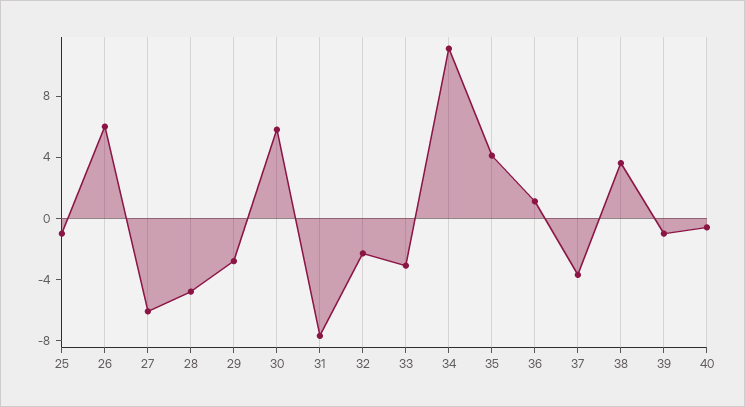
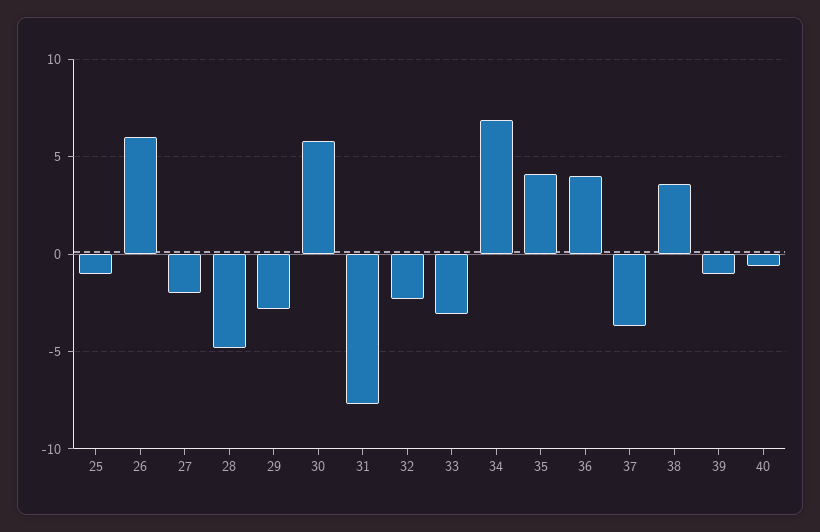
27: -6 -> -2
34: 11 -> 7
36: 1 -> 4

